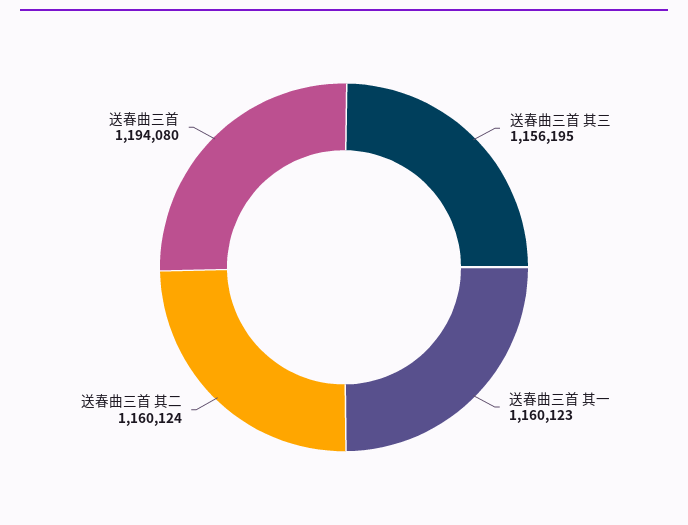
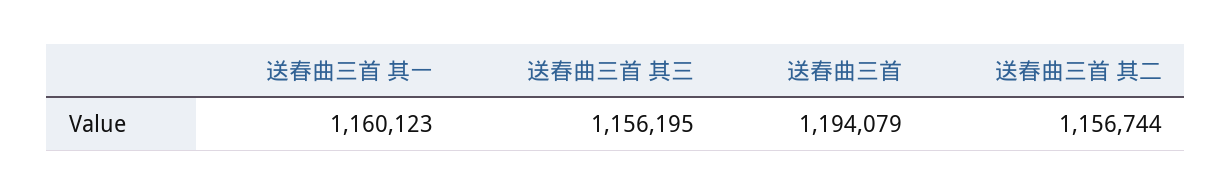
送春曲三首 其二: 1160124 -> 1156744
送春曲三首: 1194080 -> 1194079

